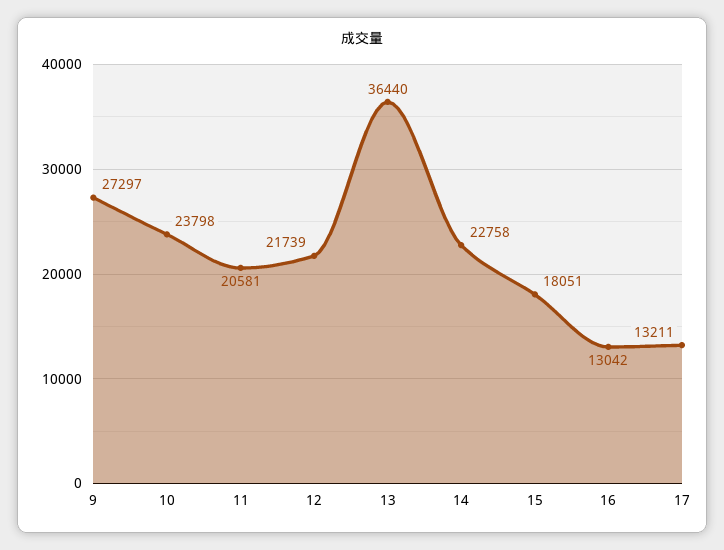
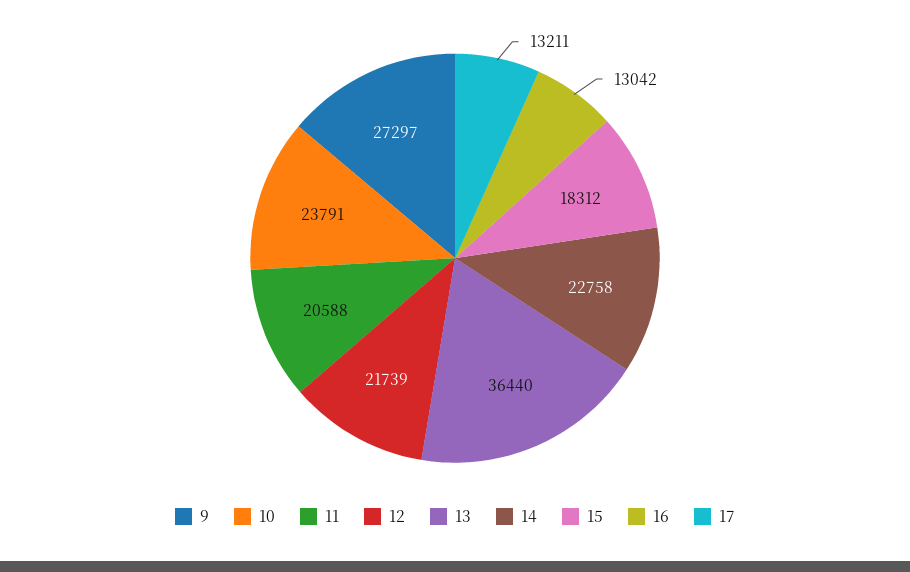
10: 23798 -> 23791
11: 20581 -> 20588
15: 18051 -> 18312

